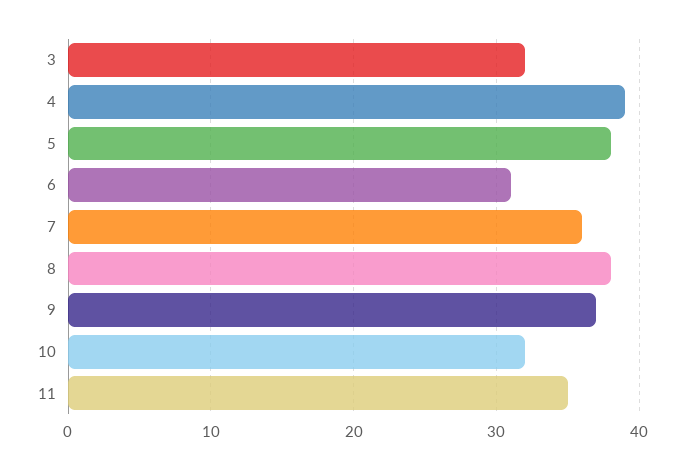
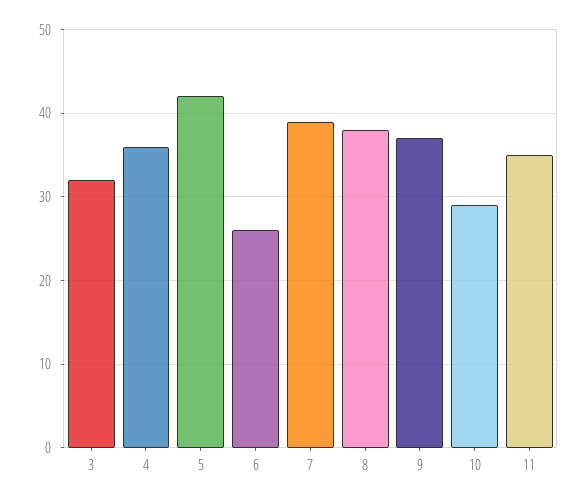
4: 39 -> 36
5: 38 -> 42
6: 31 -> 26
7: 36 -> 39
10: 32 -> 29

